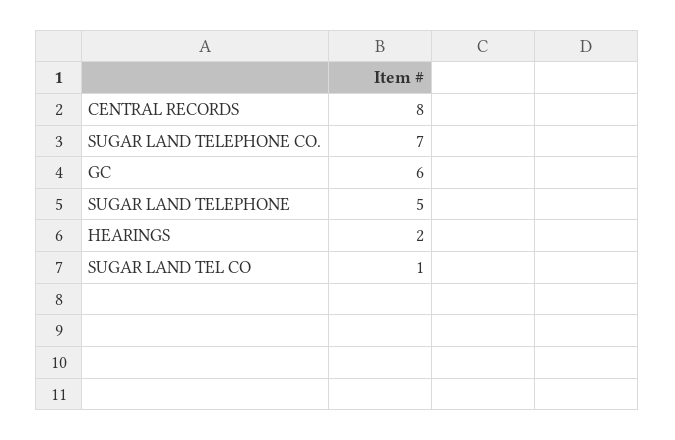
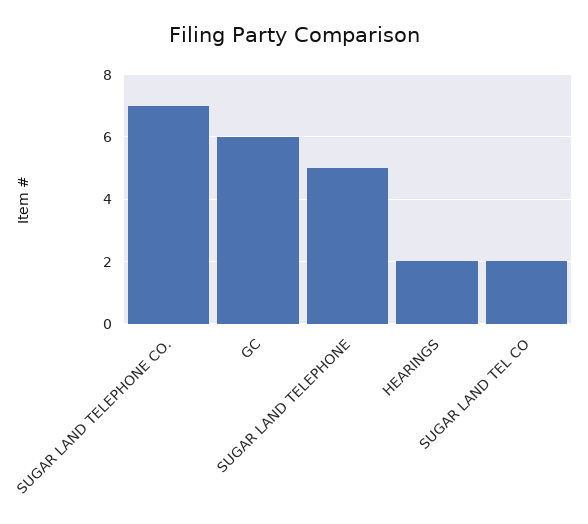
CENTRAL RECORDS: 8 -> none
SUGAR LAND TEL CO: 1 -> 2

